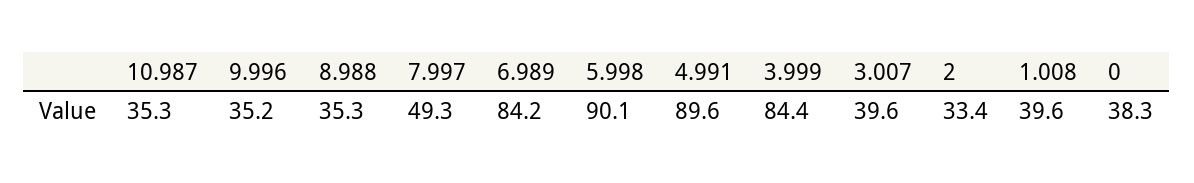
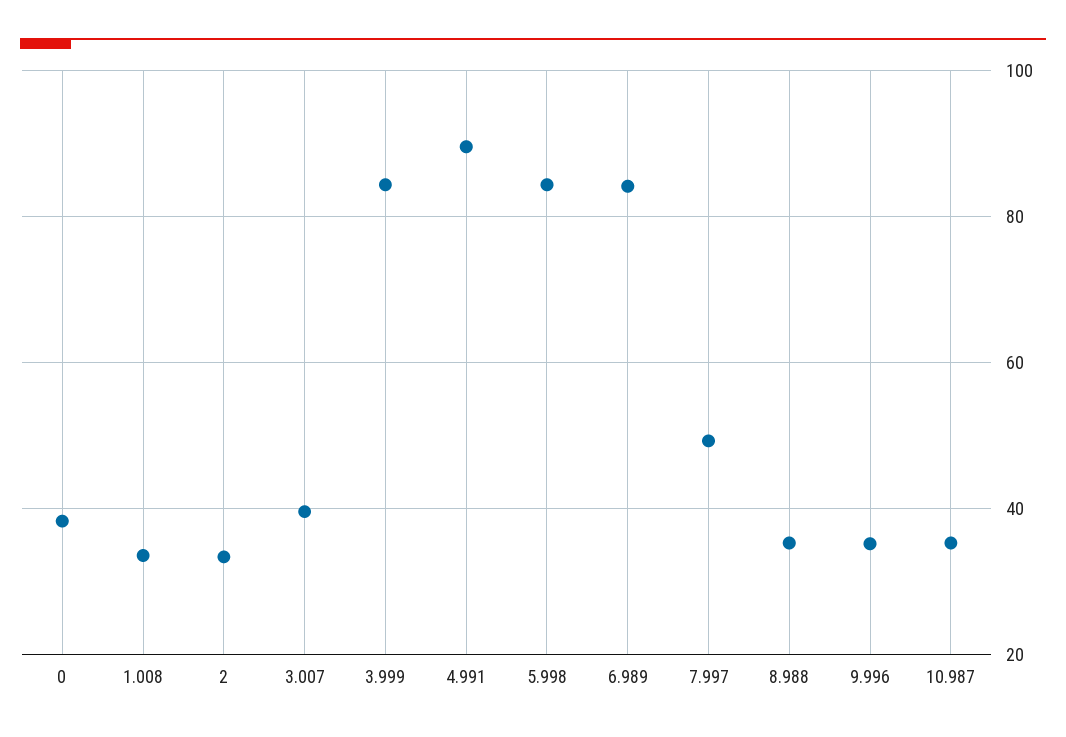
5.998: 90.1 -> 84
1.008: 39.6 -> 34

